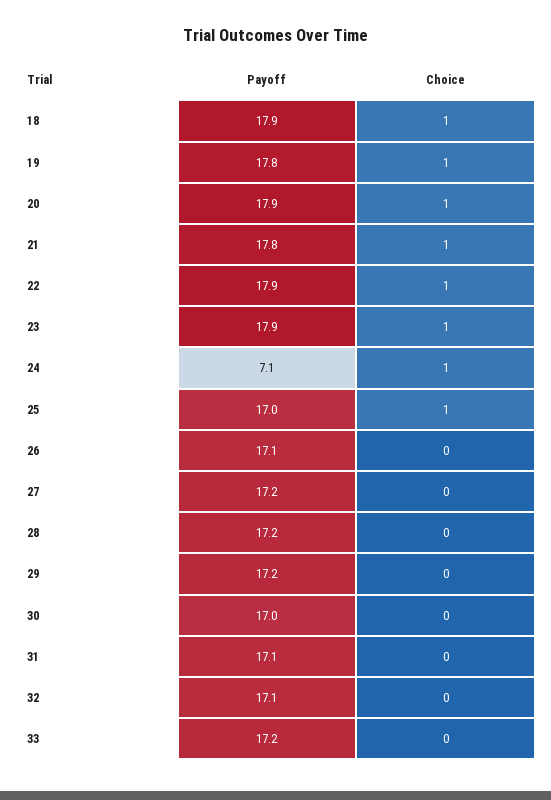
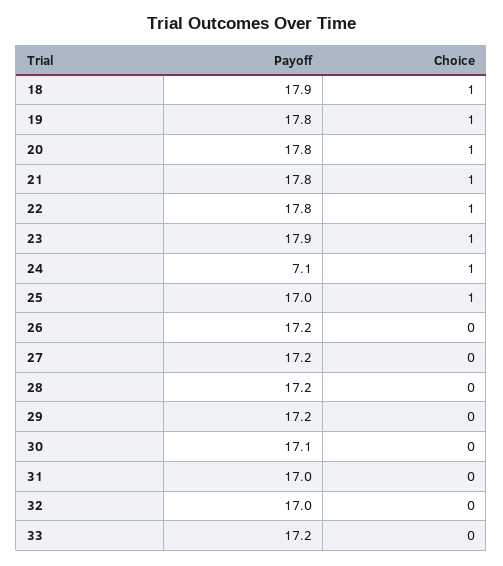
Payoff, 20: 17.9 -> 17.8
Payoff, 22: 17.9 -> 17.8
Payoff, 26: 17.1 -> 17.2
Payoff, 30: 17 -> 17.1
Payoff, 31: 17.1 -> 17
Payoff, 32: 17.1 -> 17

